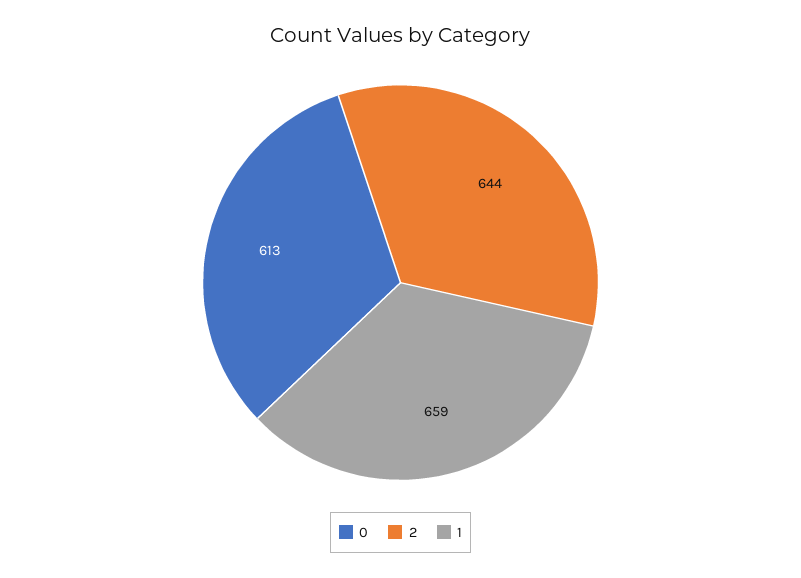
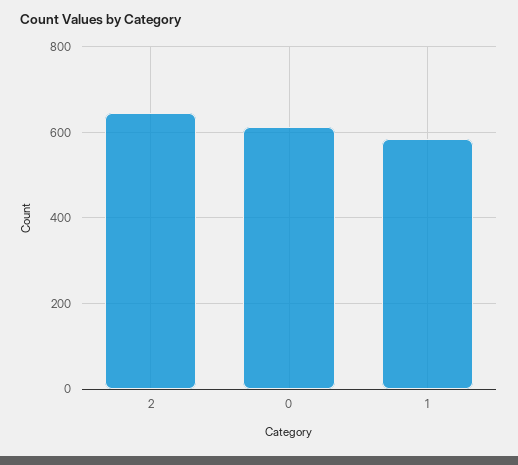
1: 659 -> 580

